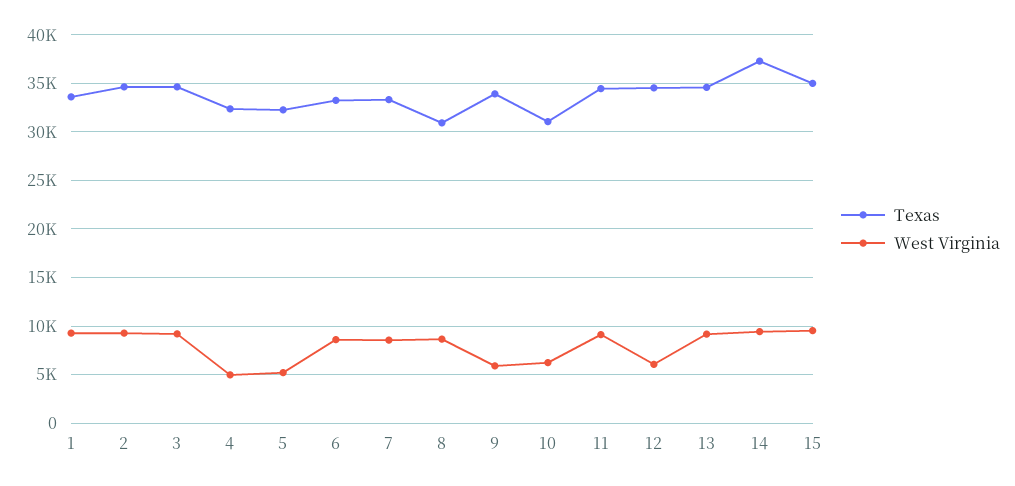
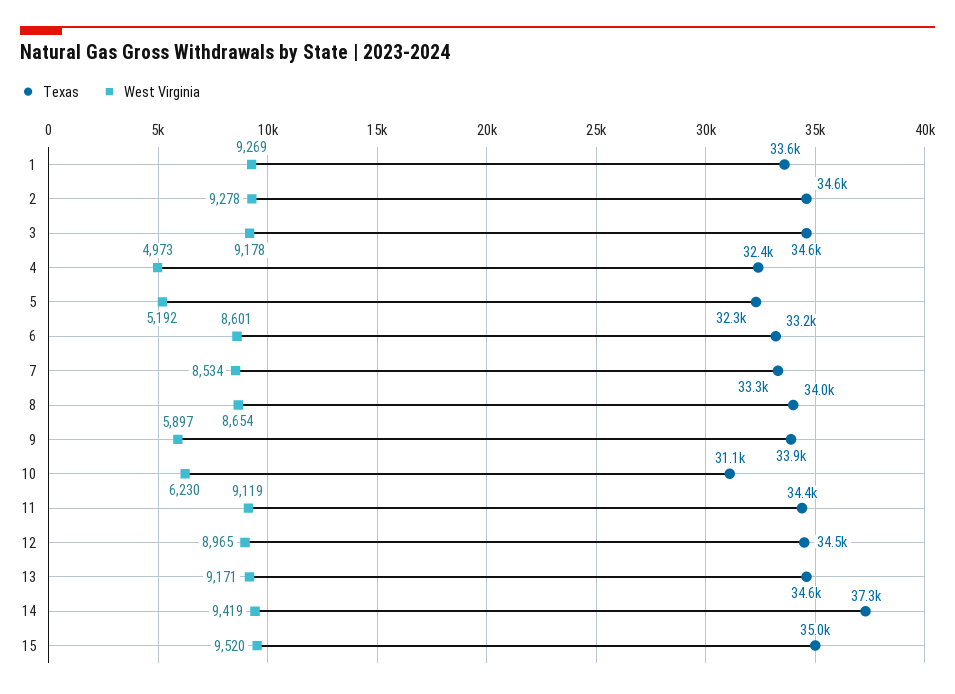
Texas, 8: 31000 -> 34000
West Virginia, 12: 6000 -> 8965

